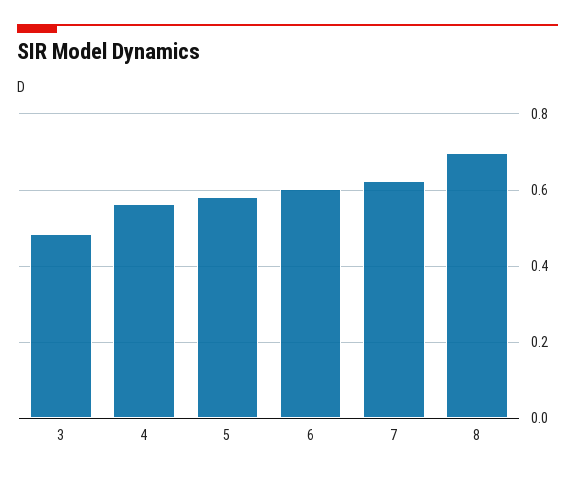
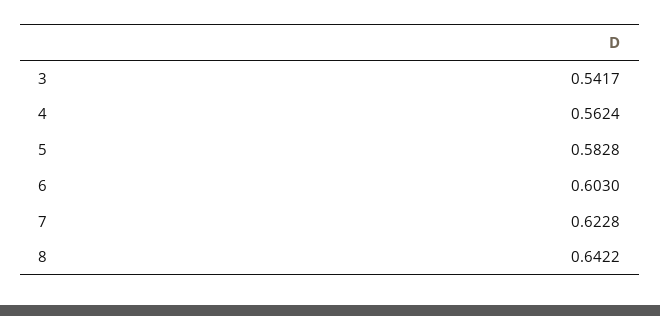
3: 0.48 -> 0.5417
8: 0.7 -> 0.6422

